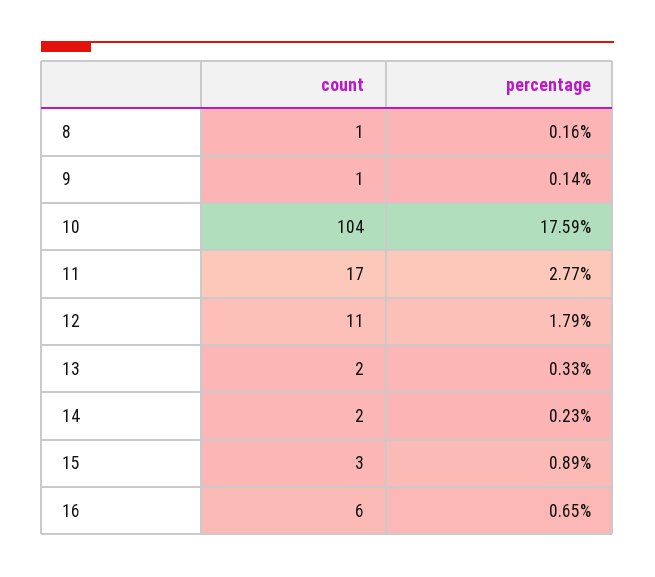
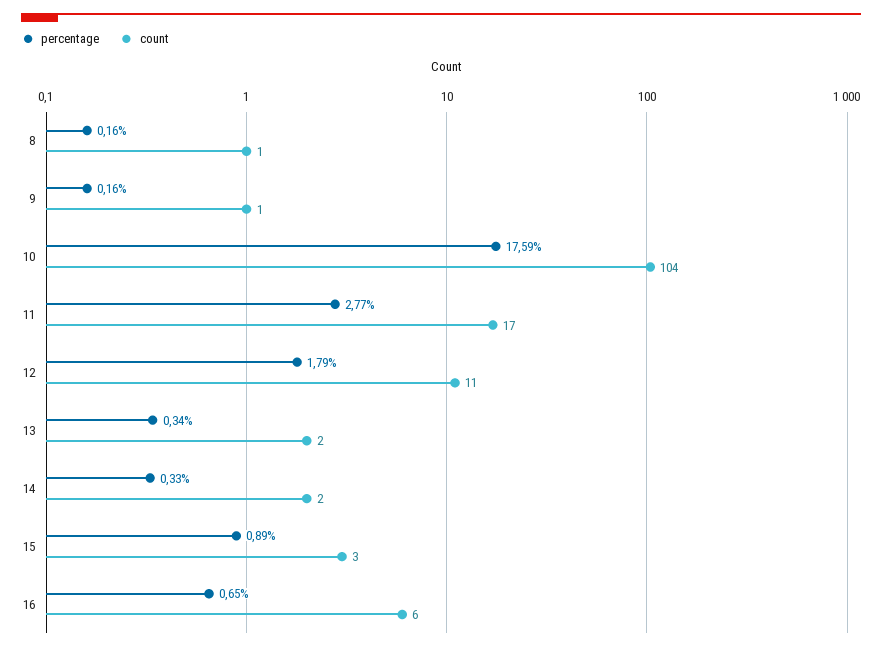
percentage, 9: 0.14 -> 0.16
percentage, 13: 0.33 -> 0.34
percentage, 14: 0.23 -> 0.33

